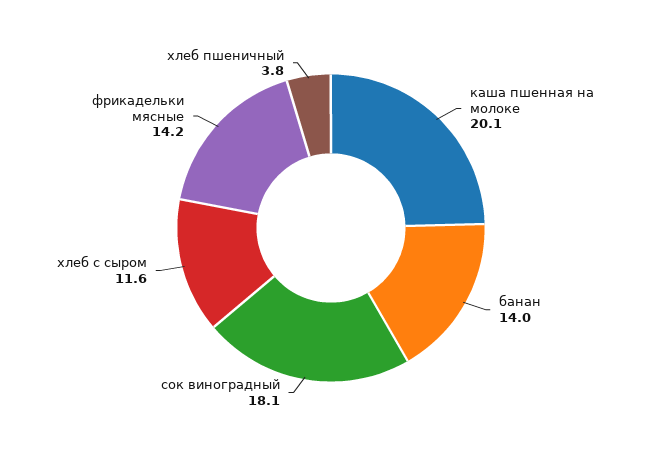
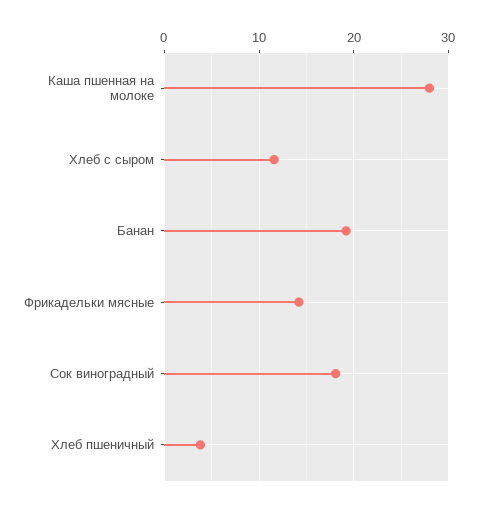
каша пшенная на молоке: 20.1 -> 28
банан: 14 -> 19

